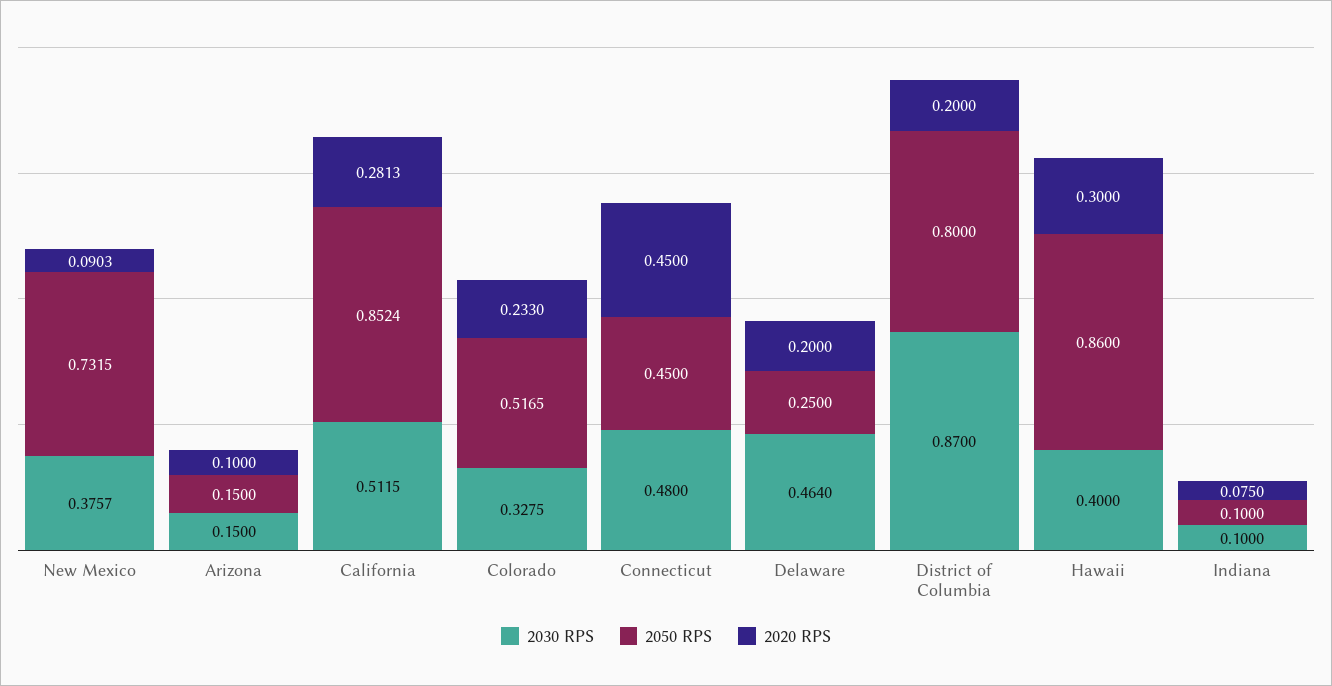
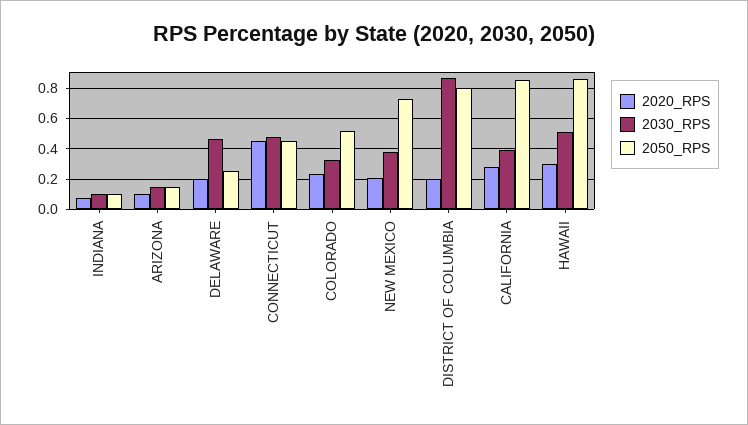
2020 RPS, New Mexico: 0.0903 -> 0.2
2030 RPS, California: 0.5115 -> 0.4
2030 RPS, Hawaii: 0.4 -> 0.5

